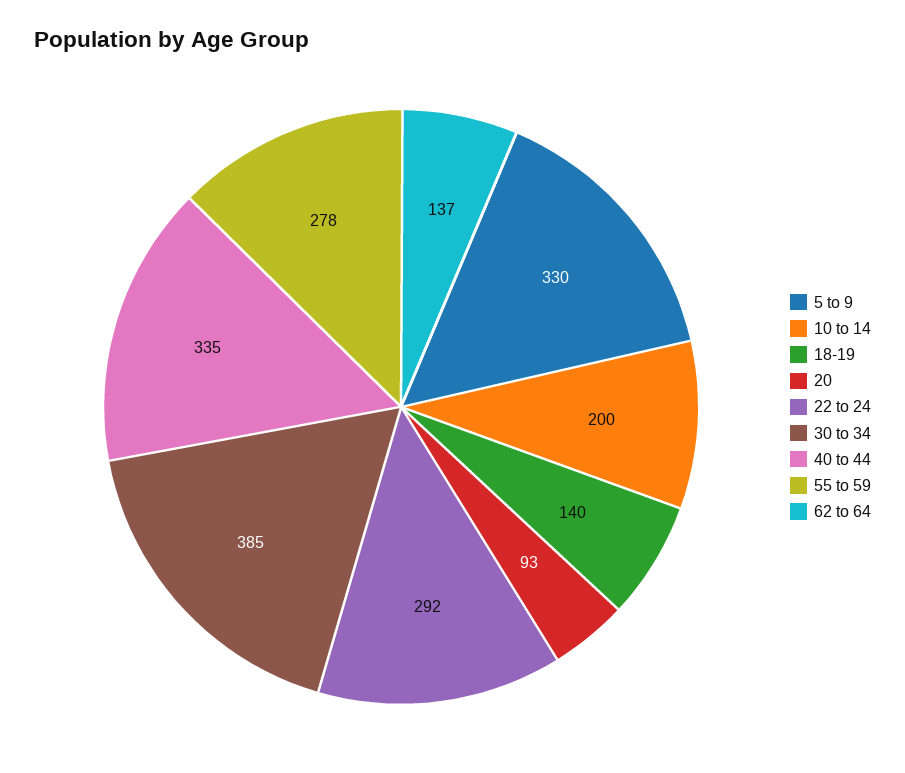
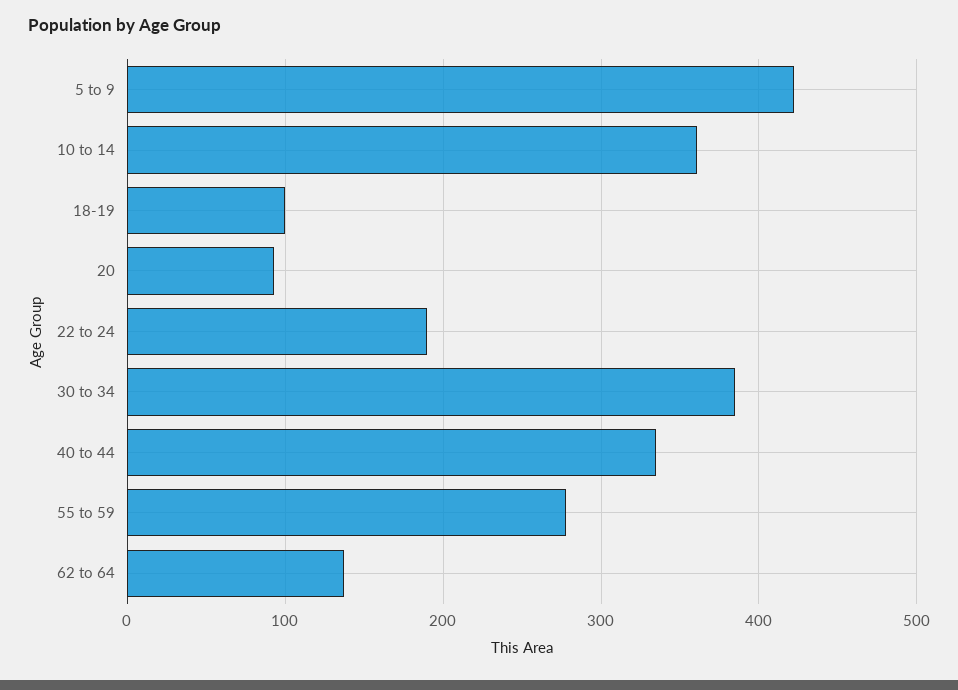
5 to 9: 330 -> 420
10 to 14: 200 -> 360
18-19: 140 -> 100
22 to 24: 292 -> 190

